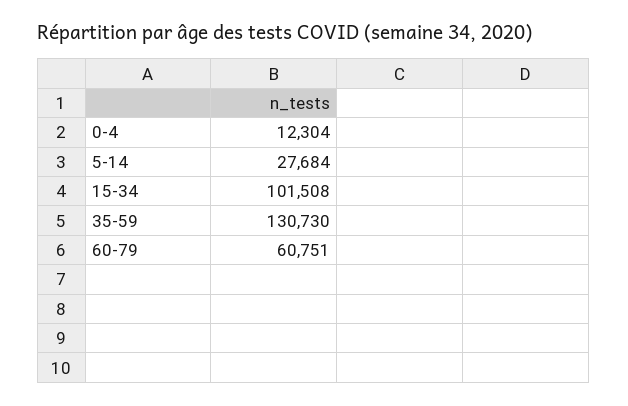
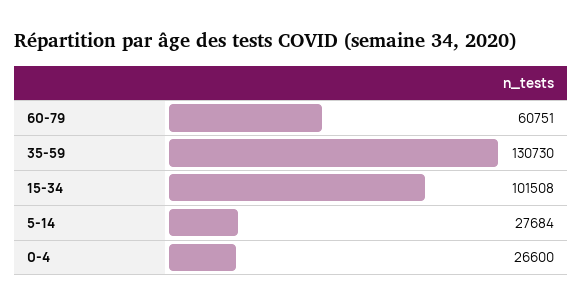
0-4: 12304 -> 26600

